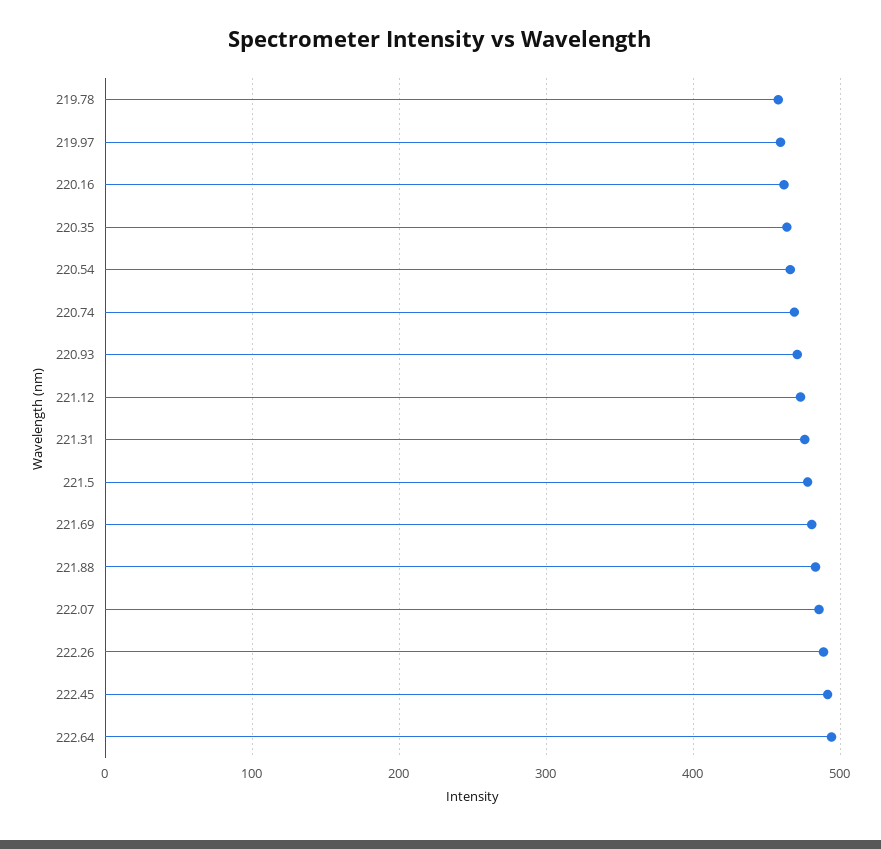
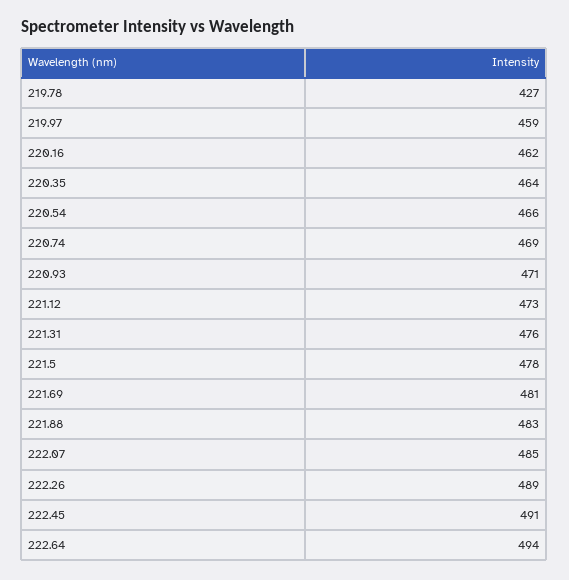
219.78: 460 -> 427

